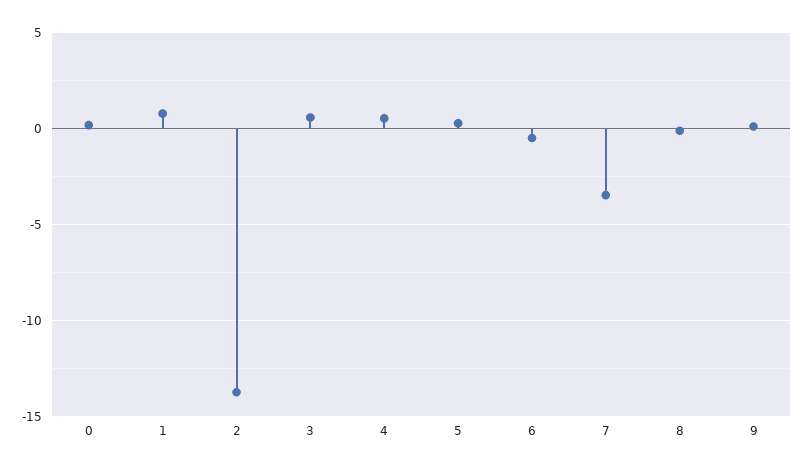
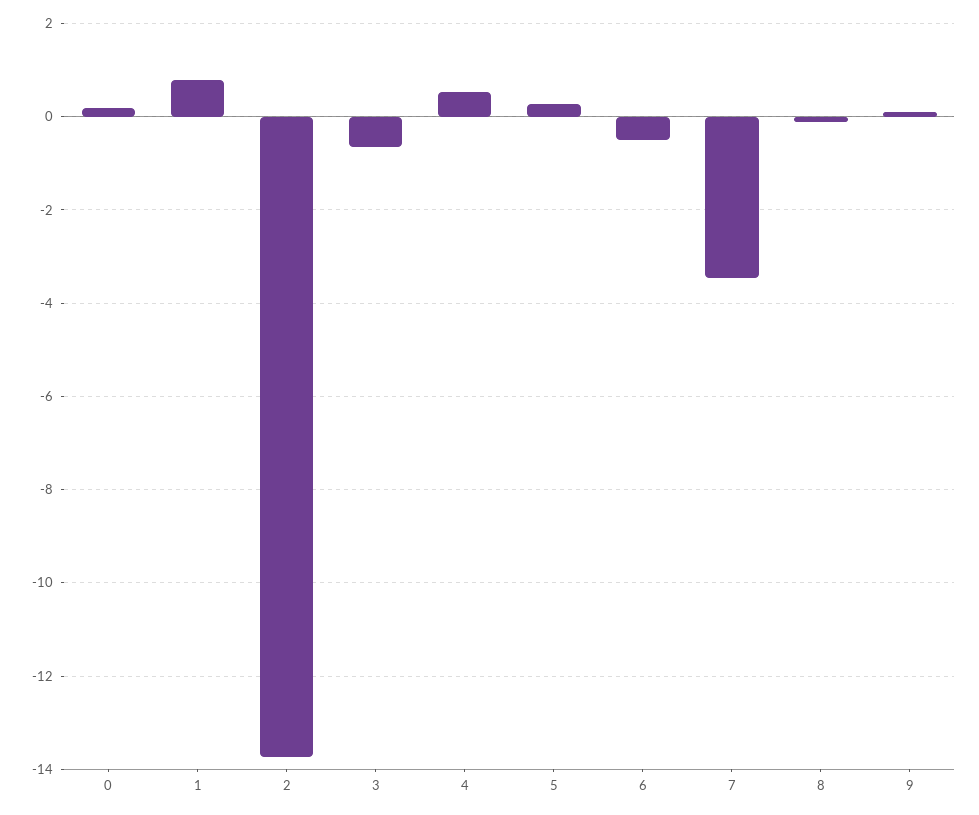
3: 0.5 -> -0.6

